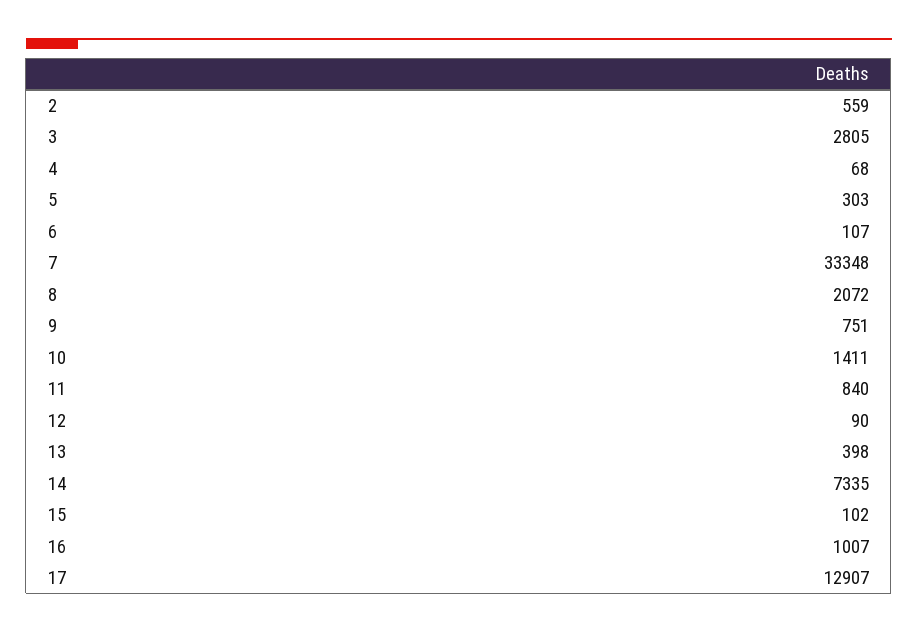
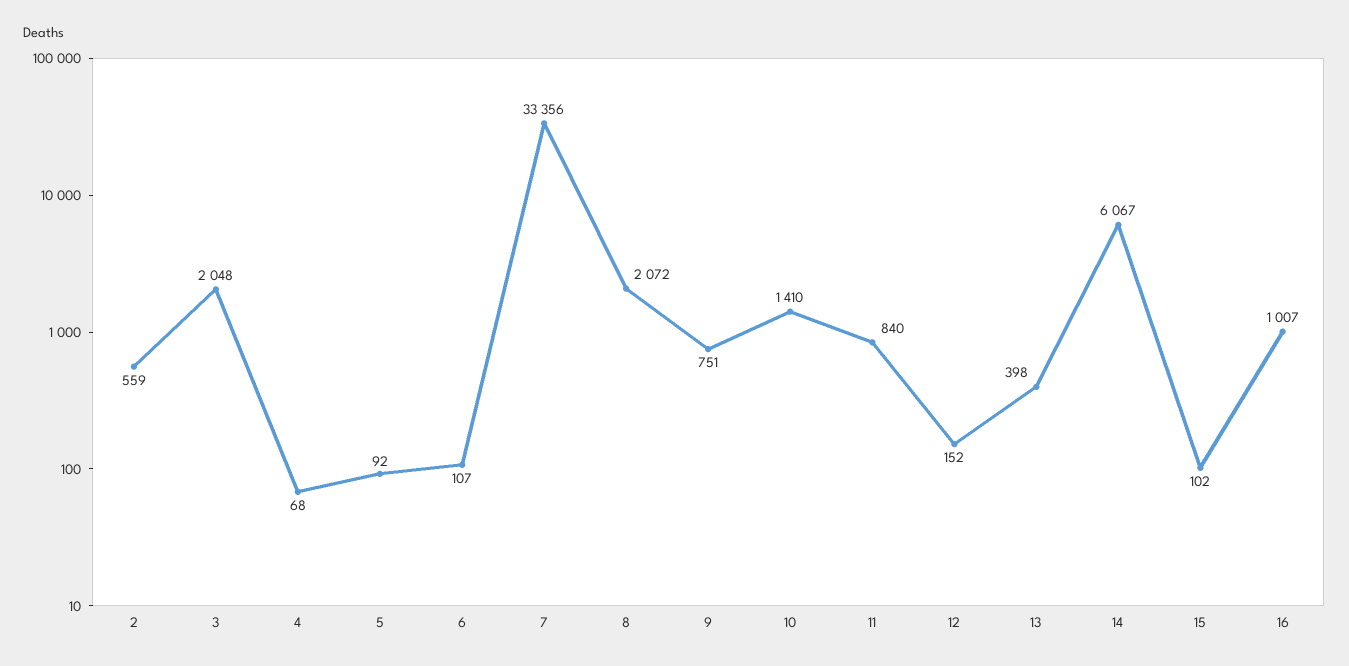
3: 2805 -> 2048
5: 303 -> 92
7: 33348 -> 33356
10: 1411 -> 1410
12: 90 -> 152
14: 7335 -> 6067
17: 12907 -> none

